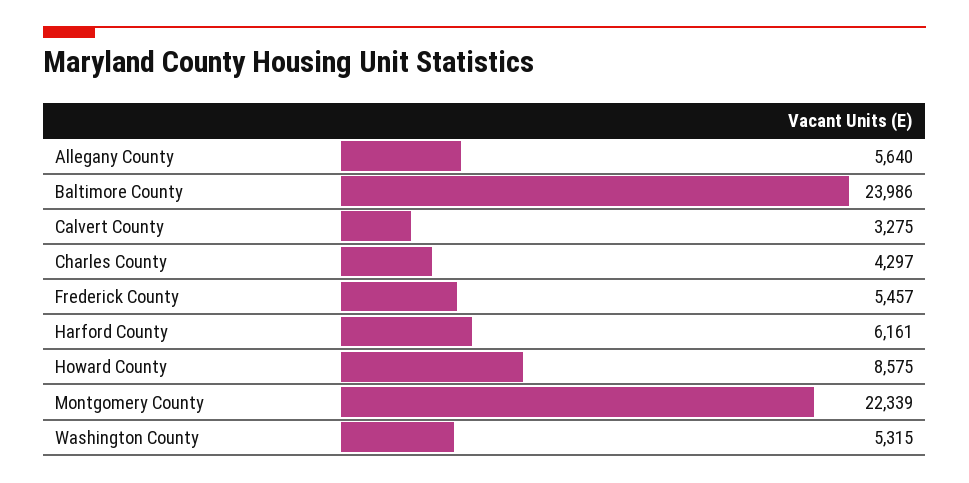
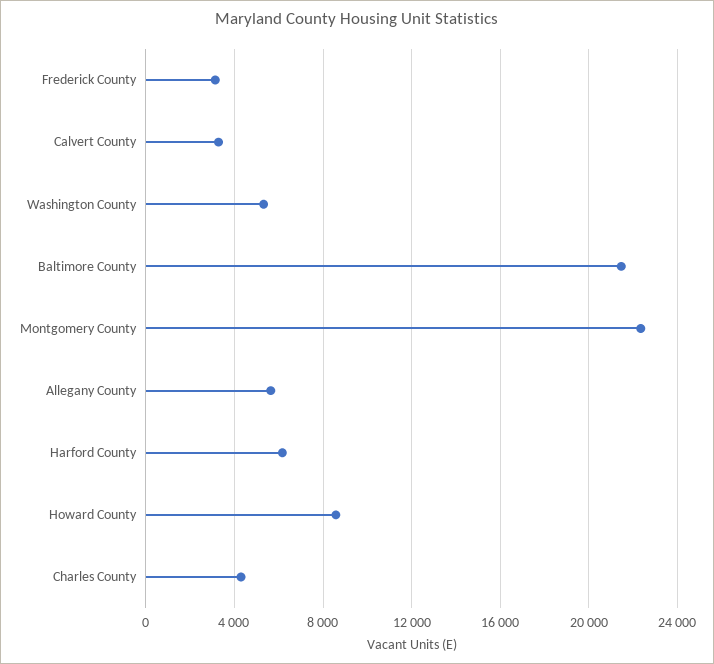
Baltimore County: 23986 -> 21500
Frederick County: 5457 -> 3000

